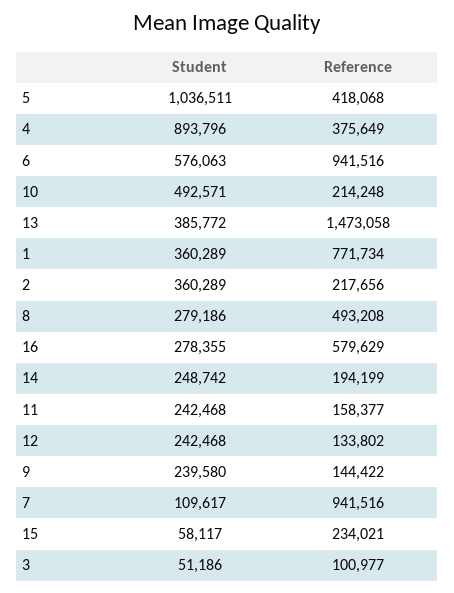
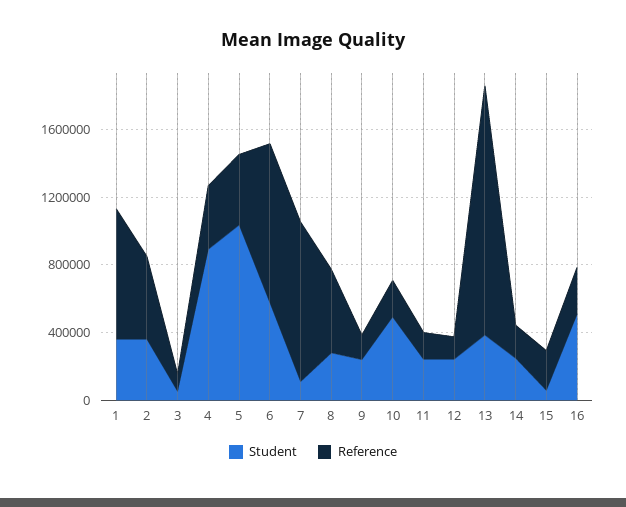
Reference, 2: 217656 -> 500000
Student, 16: 278355 -> 500000
Reference, 16: 579629 -> 300000

